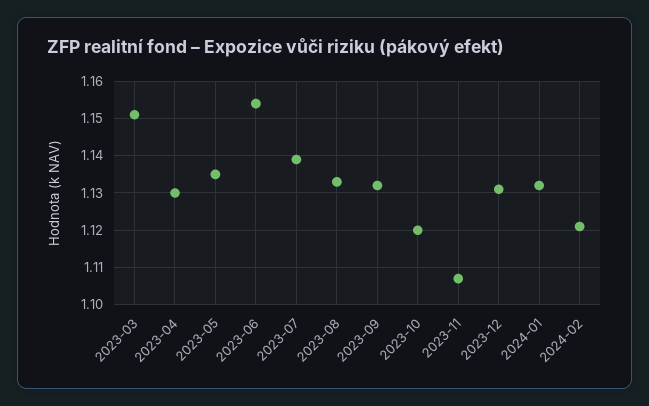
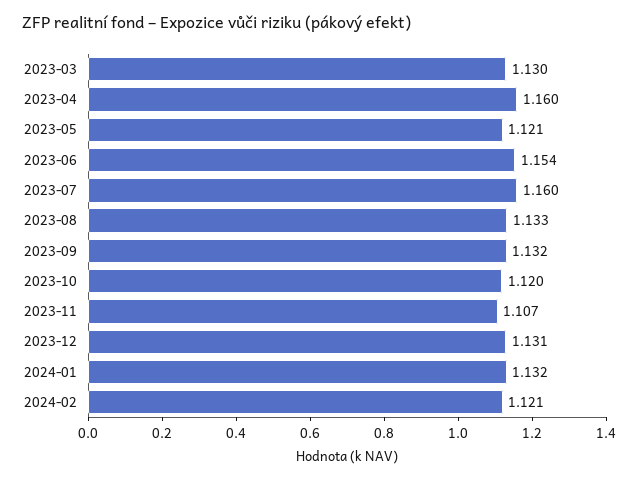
2023-03: 1.15 -> 1.13
2023-04: 1.13 -> 1.16
2023-05: 1.135 -> 1.121
2023-07: 1.14 -> 1.16

